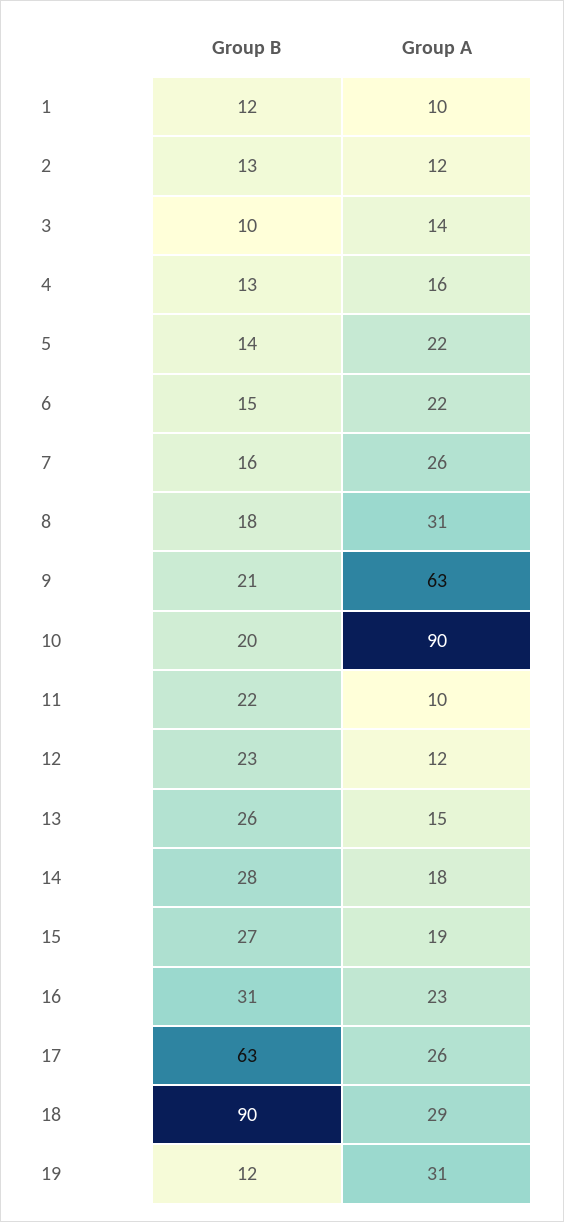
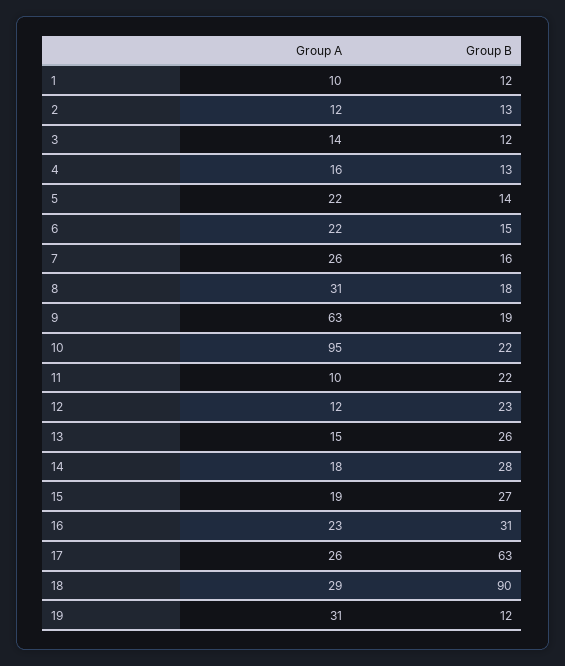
Group B, 3: 10 -> 12
Group B, 9: 21 -> 19
Group B, 10: 20 -> 22
Group A, 10: 90 -> 95

